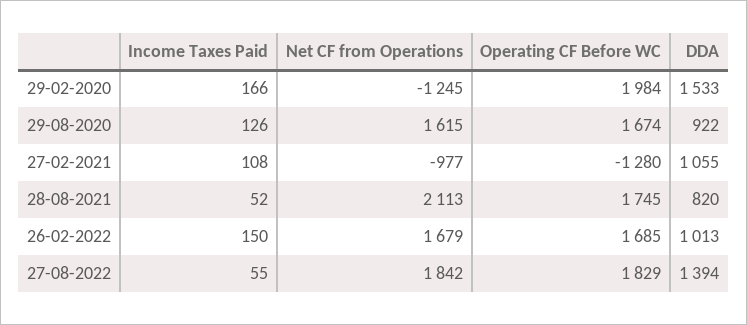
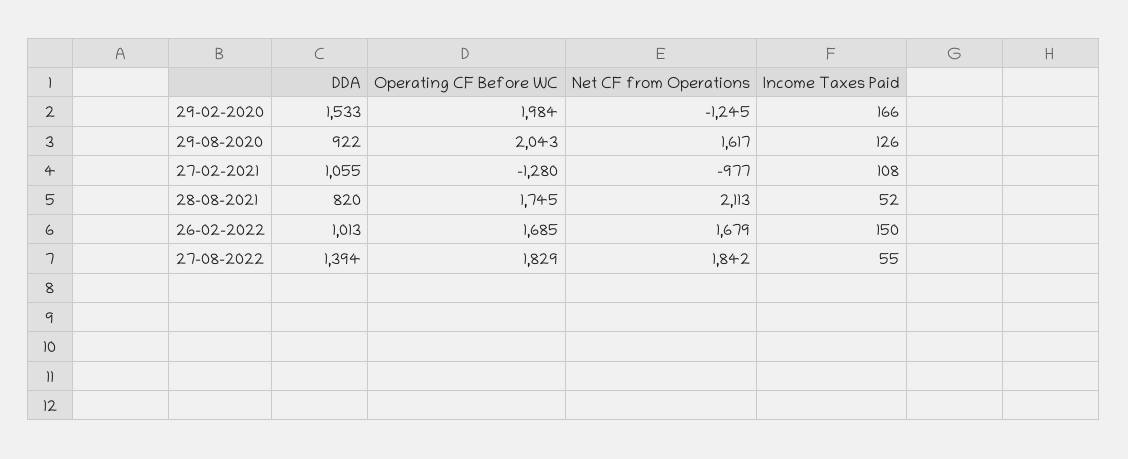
Net CF from Operations, 29-08-2020: 1615 -> 1617
Operating CF Before WC, 29-08-2020: 1674 -> 2043

